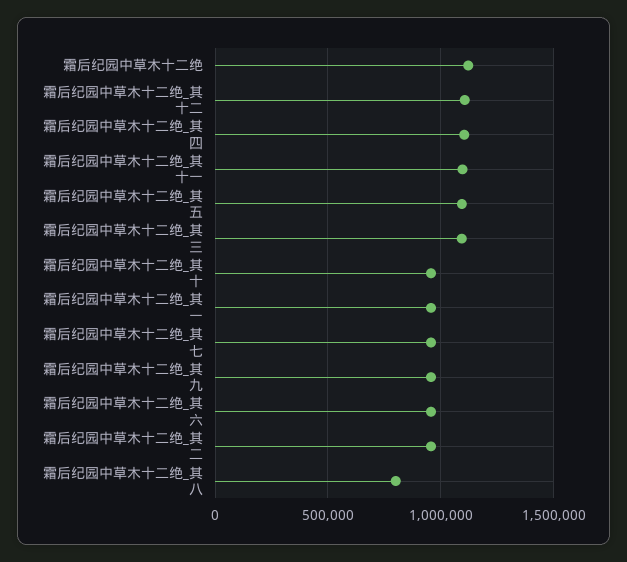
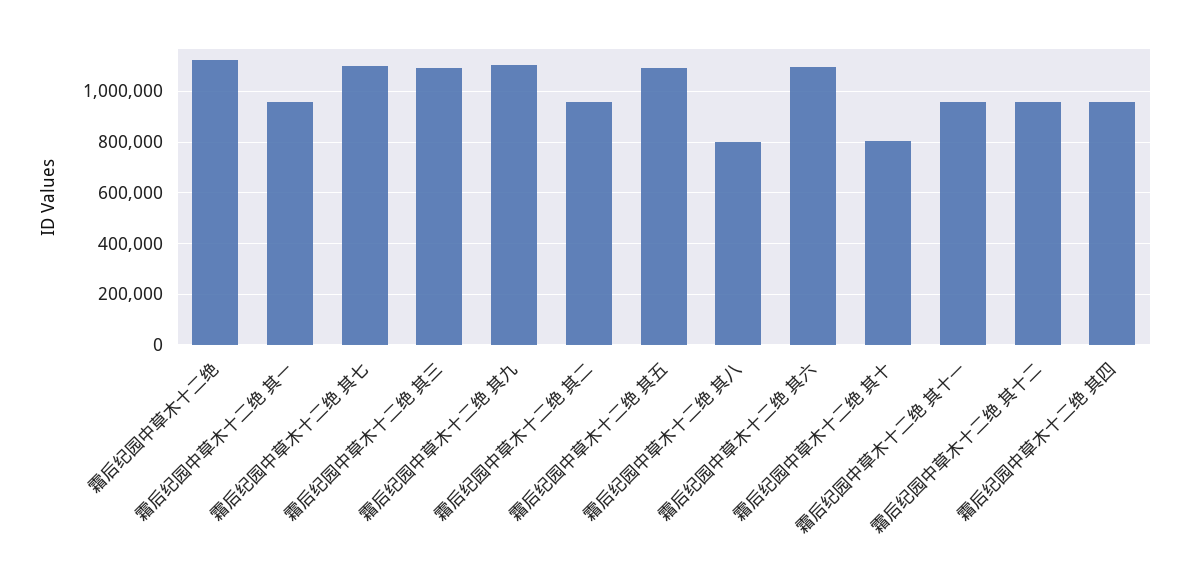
霜后纪园中草木十二绝_其十二: 1100000 -> 950000
霜后纪园中草木十二绝_其四: 1100000 -> 950000
霜后纪园中草木十二绝_其十一: 1100000 -> 950000
霜后纪园中草木十二绝_其十: 950000 -> 800000
霜后纪园中草木十二绝_其七: 950000 -> 1100000
霜后纪园中草木十二绝_其九: 950000 -> 1100000
霜后纪园中草木十二绝_其六: 950000 -> 1100000

